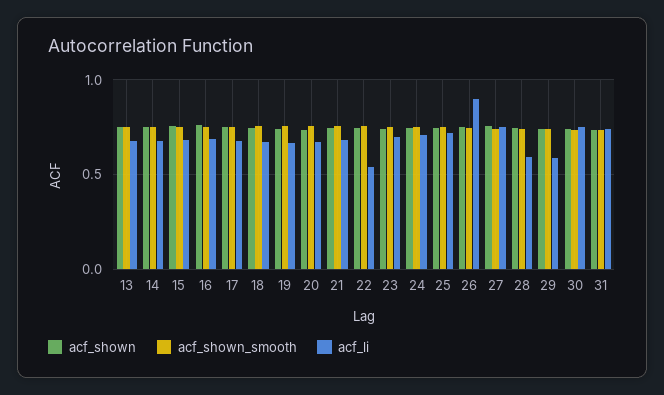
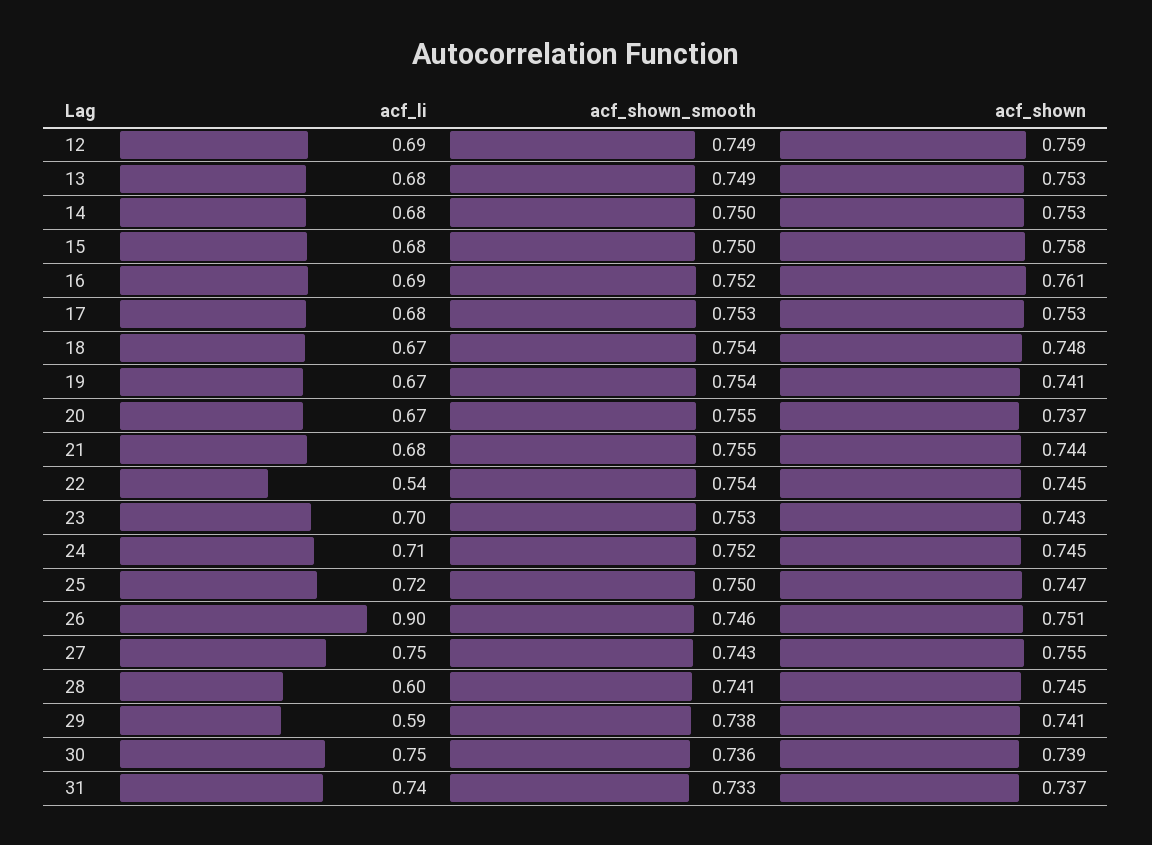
acf_li, 12: none -> 0.69
acf_shown_smooth, 12: none -> 0.749
acf_shown, 12: none -> 0.759

